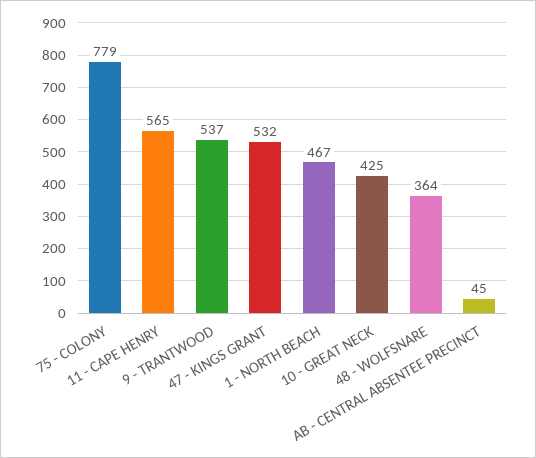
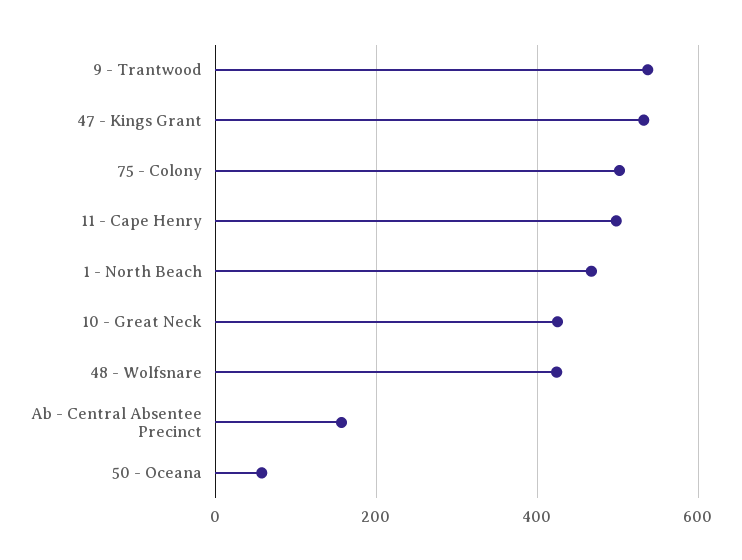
75 - COLONY: 779 -> 500
11 - CAPE HENRY: 565 -> 500
48 - WOLFSNARE: 364 -> 420
AB - CENTRAL ABSENTEE PRECINCT: 45 -> 160
50 - Oceana: none -> 60

